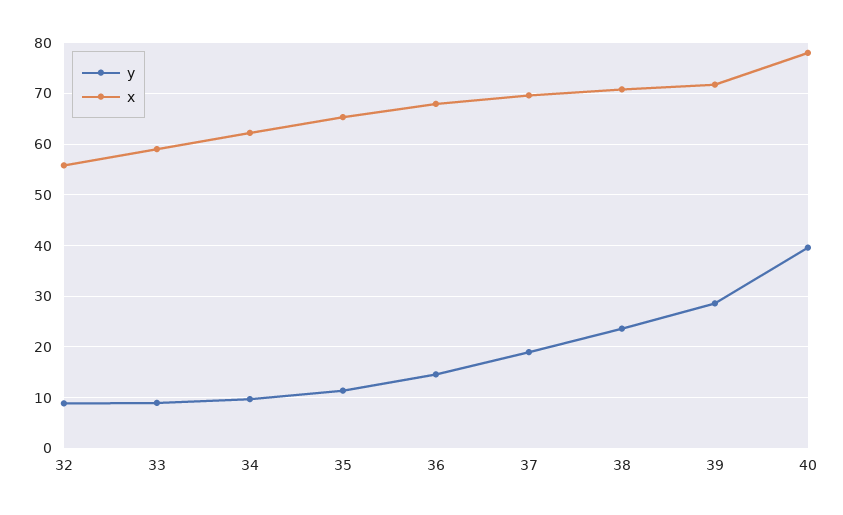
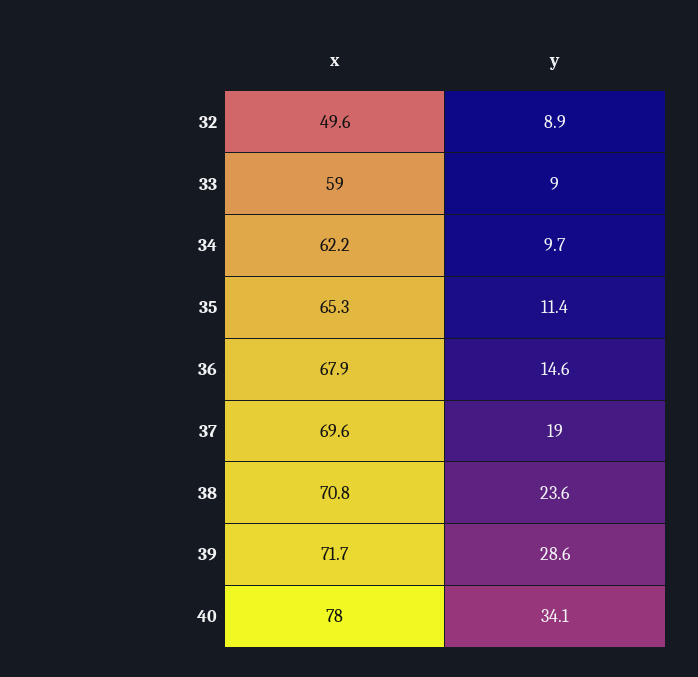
x, 32: 56 -> 49.6
y, 40: 40 -> 34.1

